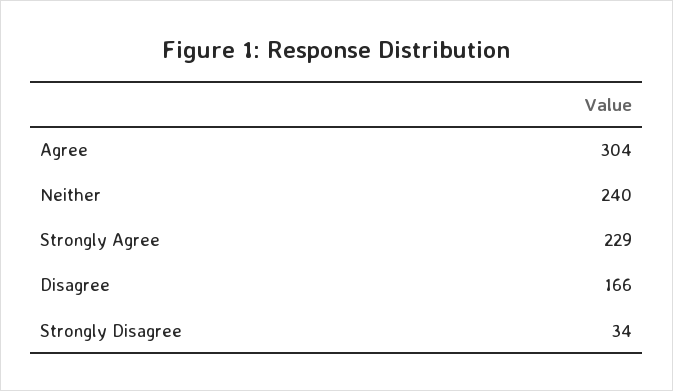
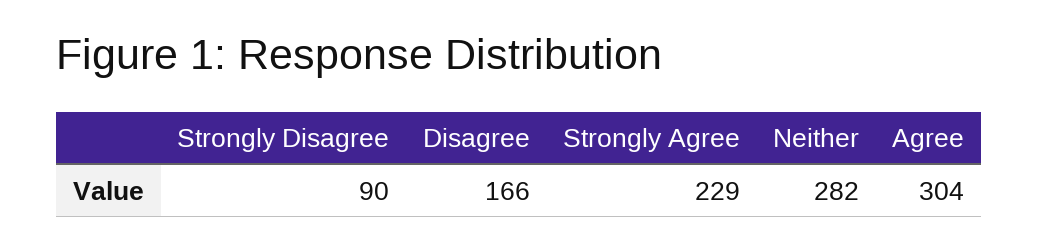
Neither: 240 -> 282
Strongly Disagree: 34 -> 90

